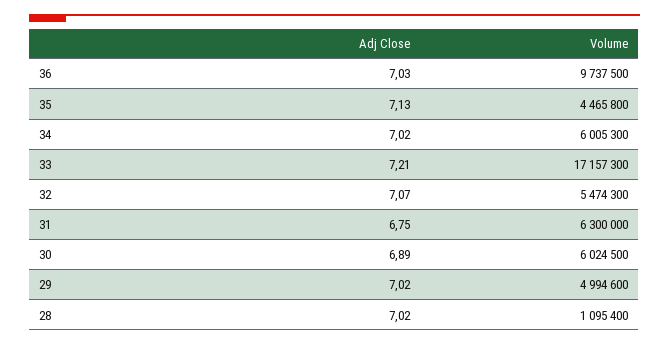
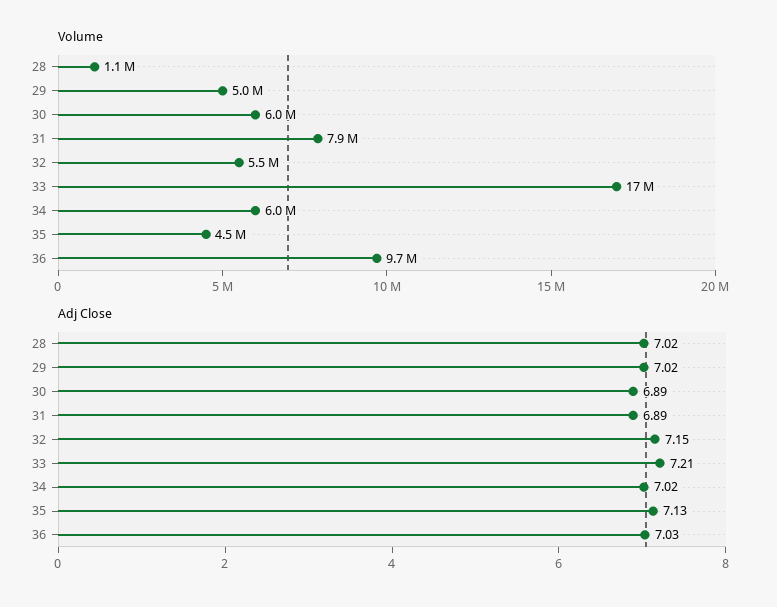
Adj Close, 32: 7.07 -> 7.15
Adj Close, 31: 6.75 -> 6.89
Volume, 31: 6300000 -> 7900000

